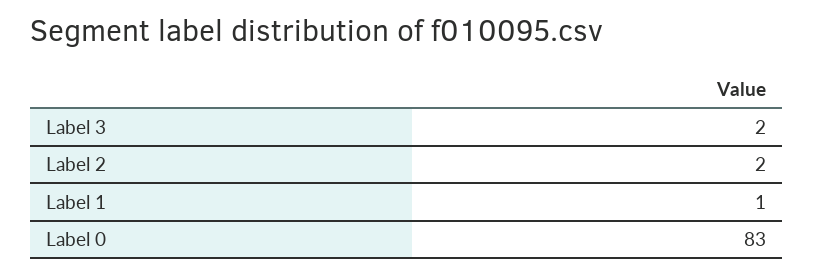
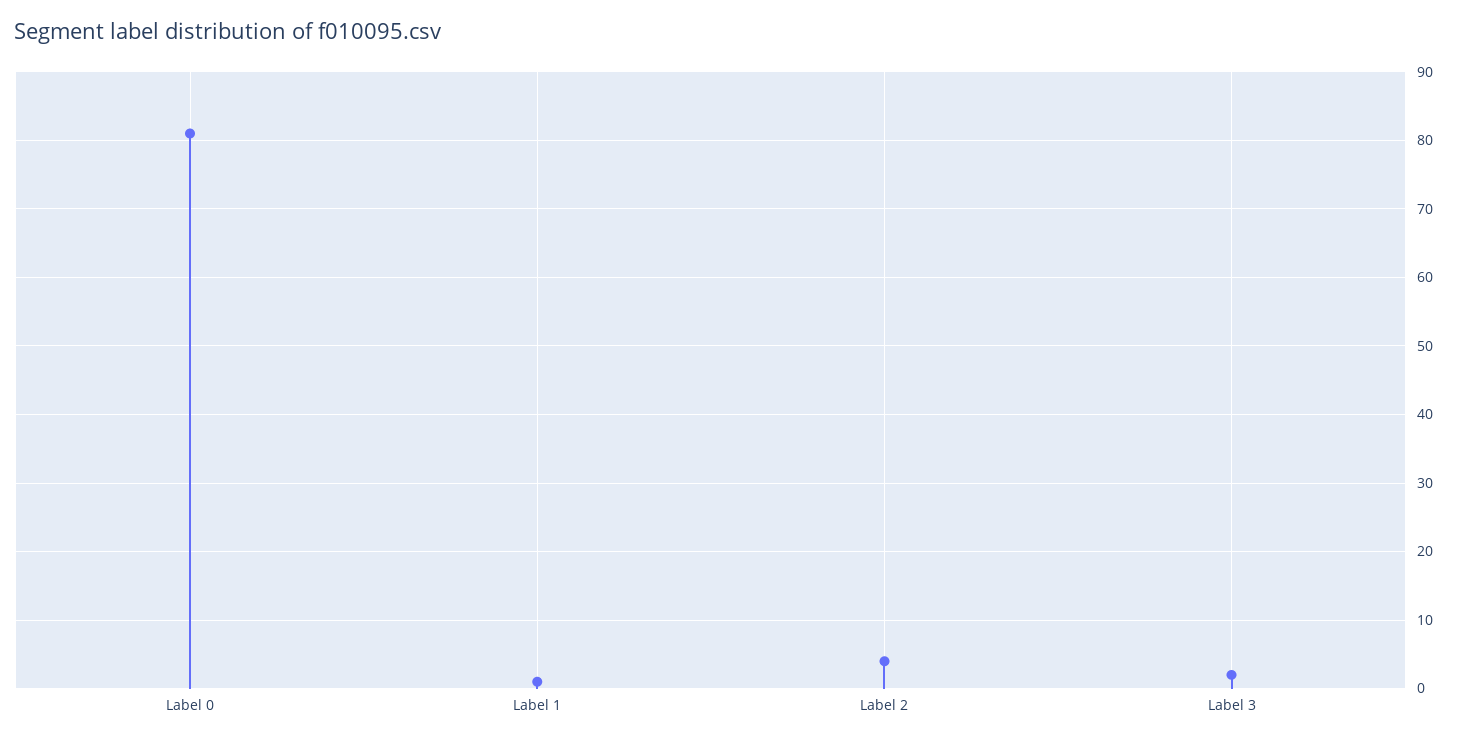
Label 2: 2 -> 4
Label 0: 83 -> 81

